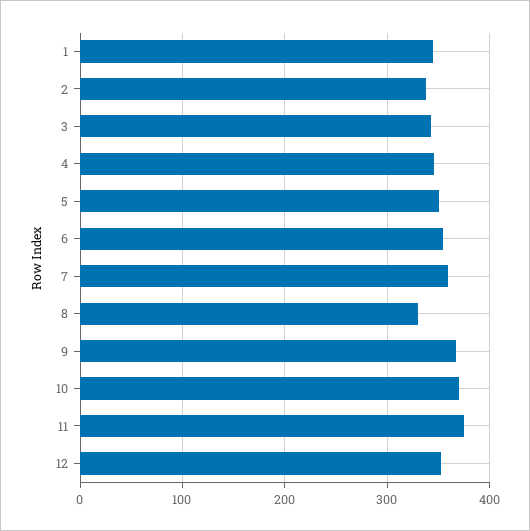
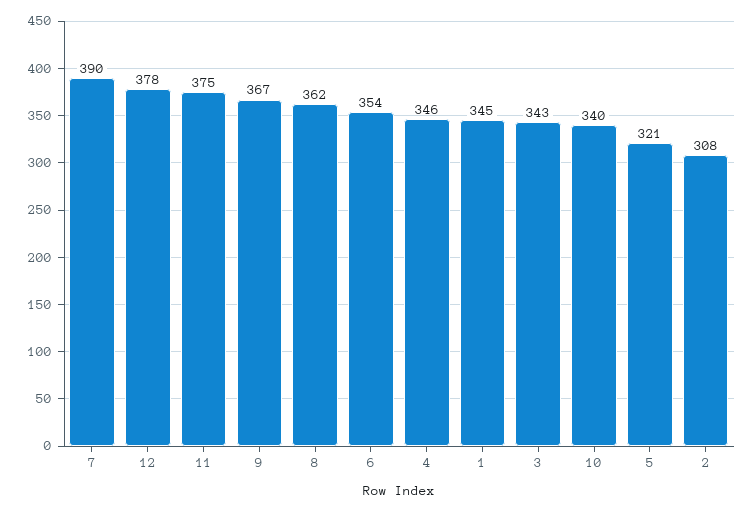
2: 340 -> 308
5: 350 -> 321
7: 360 -> 390
8: 330 -> 362
10: 370 -> 340
12: 350 -> 378

